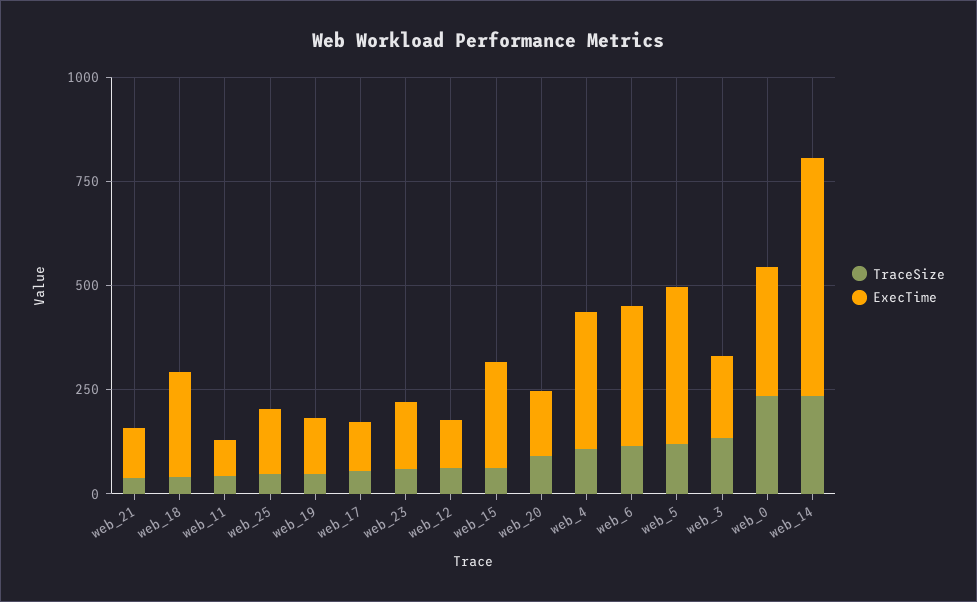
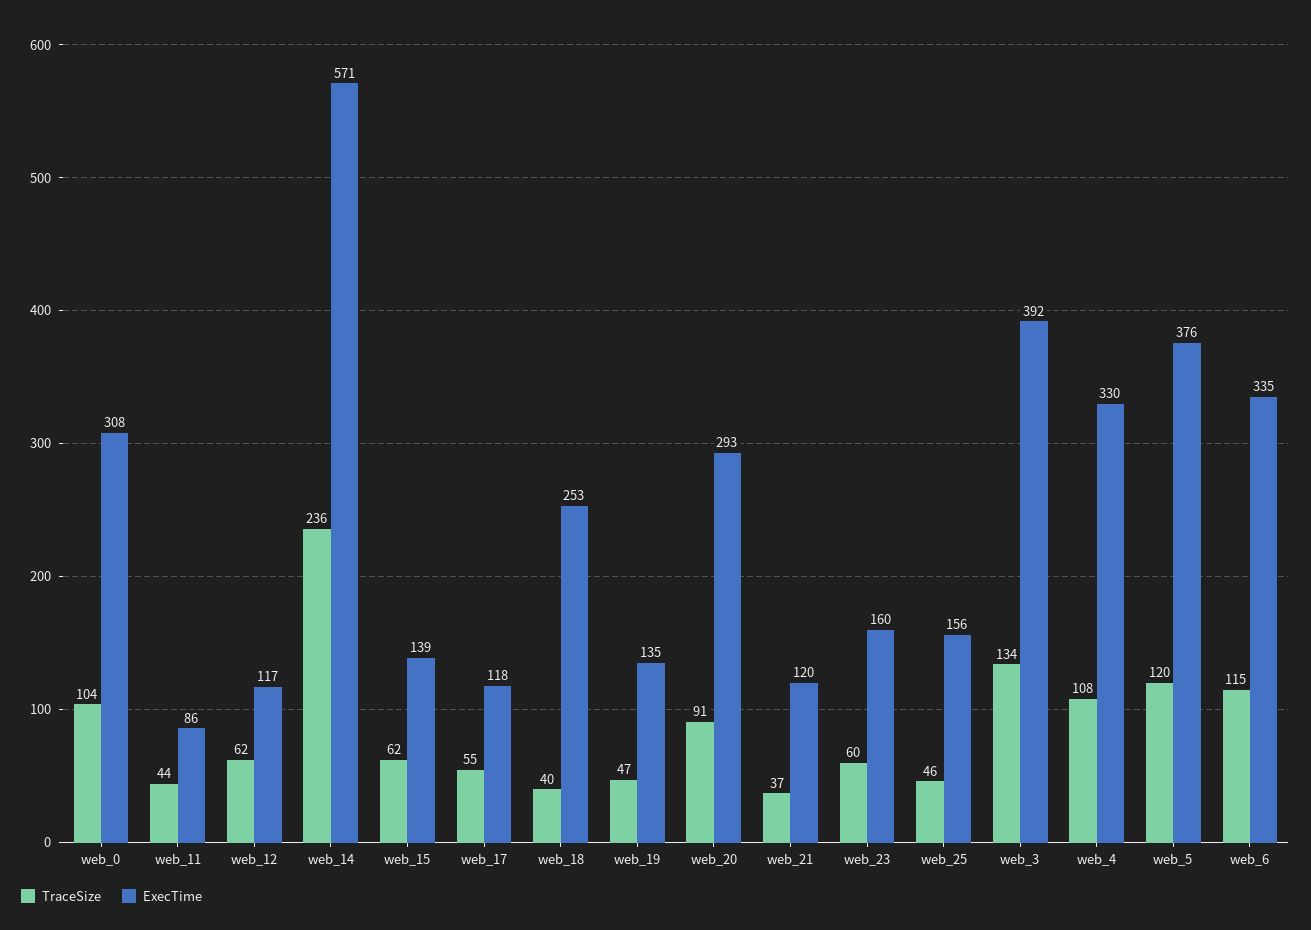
ExecTime, web_15: 250 -> 139
ExecTime, web_20: 150 -> 293
ExecTime, web_3: 200 -> 392
TraceSize, web_0: 250 -> 104

